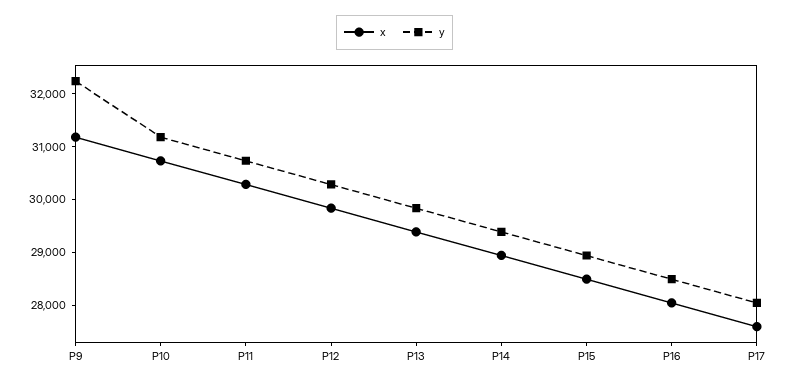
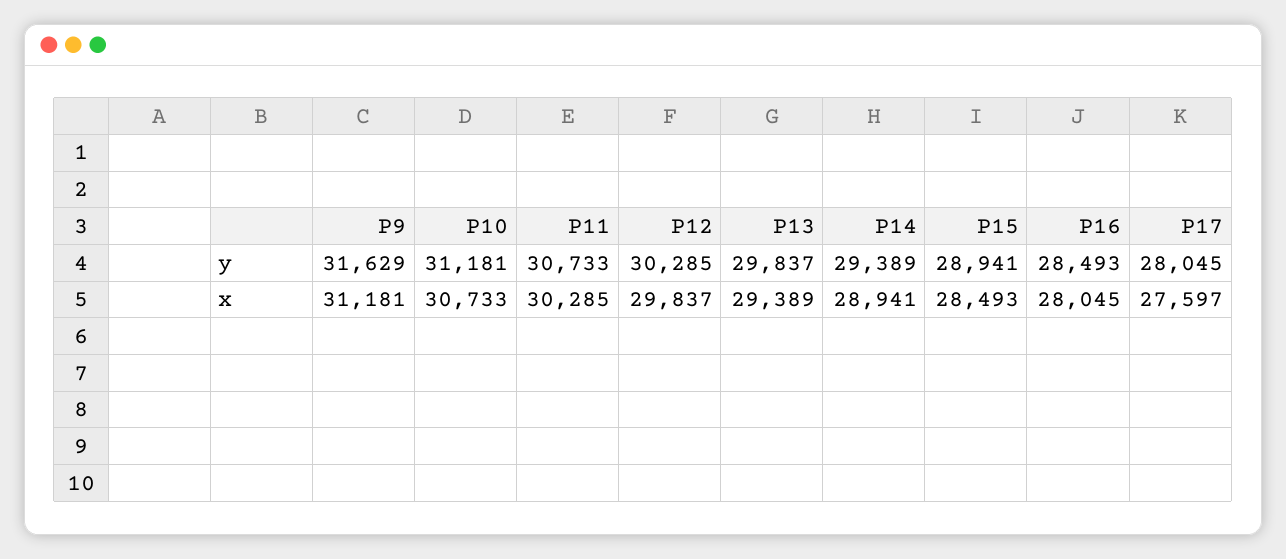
y, P9: 32200 -> 31629

